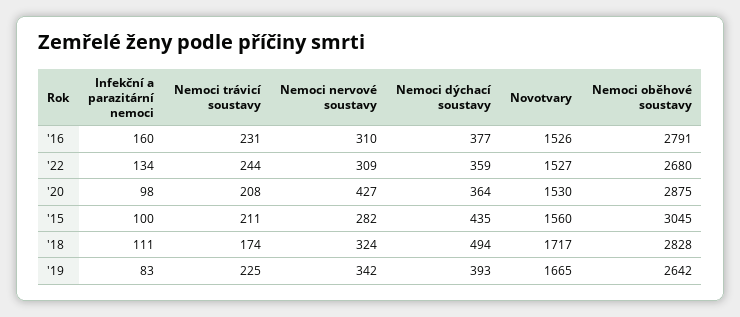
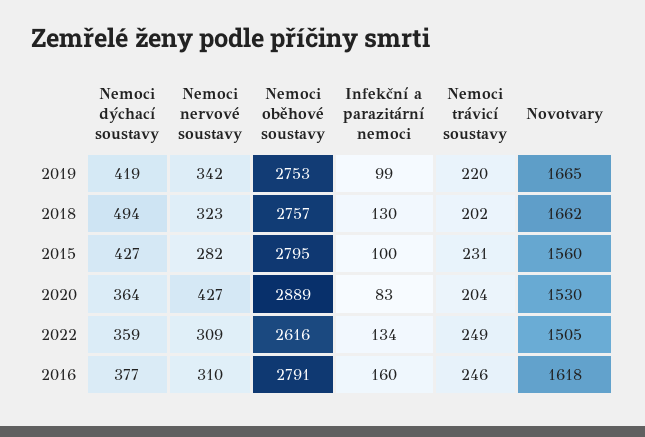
Nemoci trávicí soustavy, '16: 231 -> 246
Novotvary, '16: 1526 -> 1618
Nemoci trávicí soustavy, '22: 244 -> 249
Novotvary, '22: 1527 -> 1505
Nemoci oběhové soustavy, '22: 2680 -> 2616
Infekční a parazitární nemoci, '20: 98 -> 83
Nemoci trávicí soustavy, '20: 208 -> 204
Nemoci oběhové soustavy, '20: 2875 -> 2889
Nemoci trávicí soustavy, '15: 211 -> 231
Nemoci dýchací soustavy, '15: 435 -> 427
Nemoci oběhové soustavy, '15: 3045 -> 2795
Infekční a parazitární nemoci, '18: 111 -> 130
Nemoci trávicí soustavy, '18: 174 -> 202
Nemoci nervové soustavy, '18: 324 -> 323
Novotvary, '18: 1717 -> 1662
Nemoci oběhové soustavy, '18: 2828 -> 2757
Infekční a parazitární nemoci, '19: 83 -> 99
Nemoci trávicí soustavy, '19: 225 -> 220
Nemoci dýchací soustavy, '19: 393 -> 419
Nemoci oběhové soustavy, '19: 2642 -> 2753

